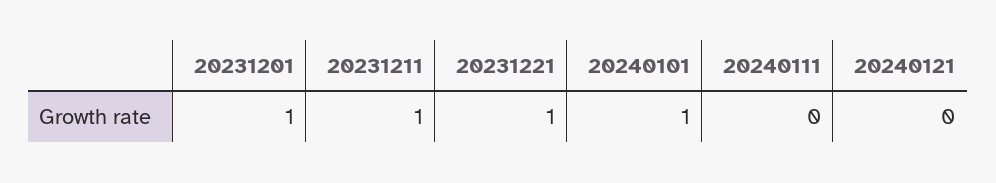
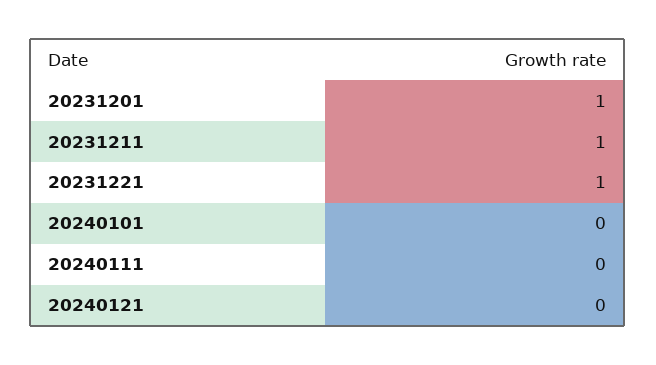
20240101: 1 -> 0

